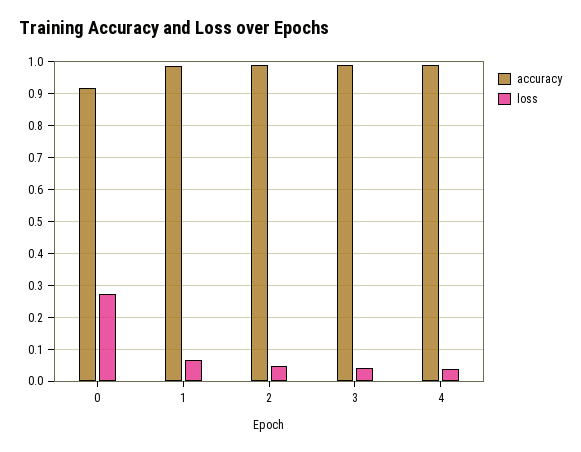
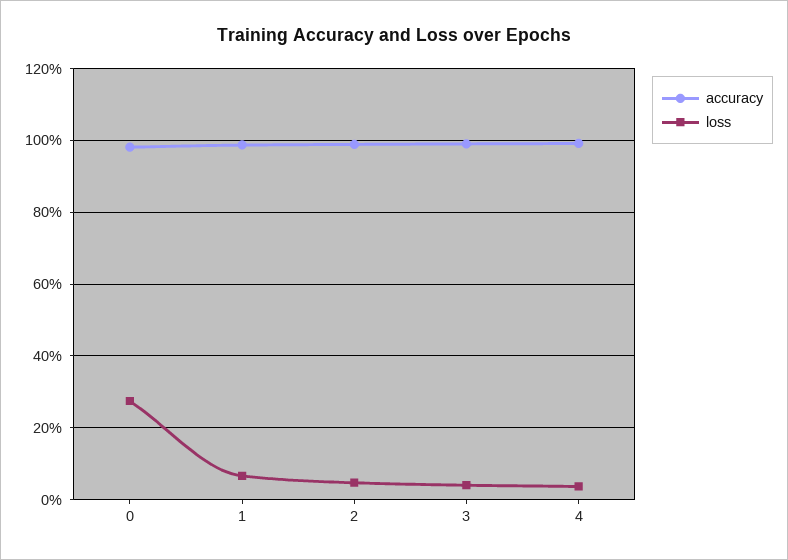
accuracy, 0: 0.92 -> 0.98

